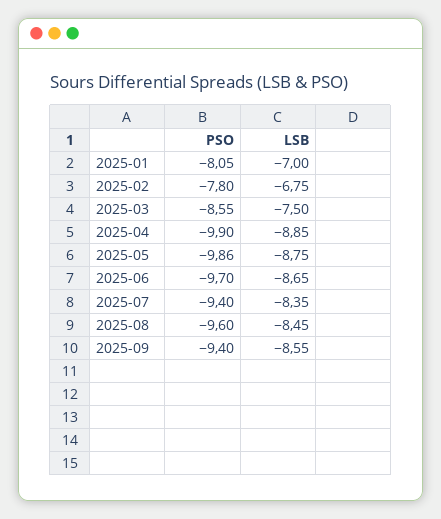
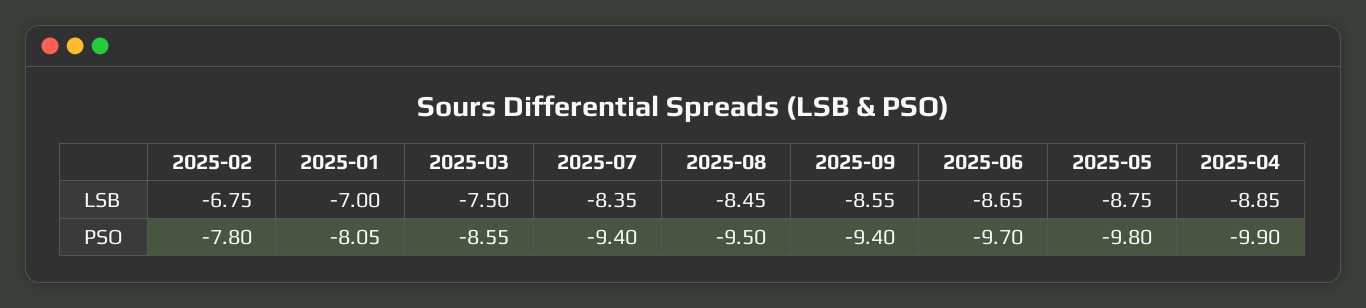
PSO, 2025-05: -9.86 -> -9.8
PSO, 2025-08: -9.6 -> -9.5

